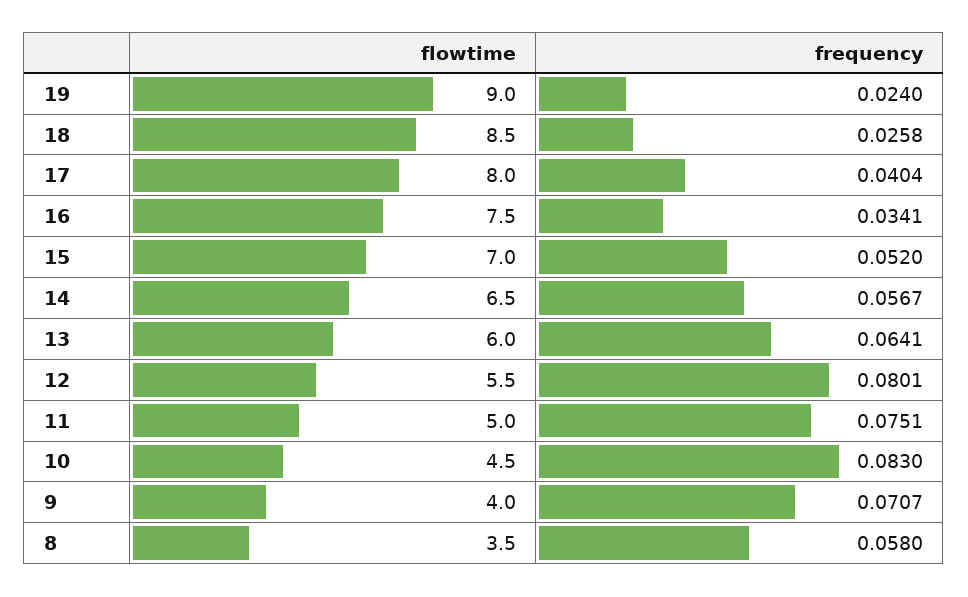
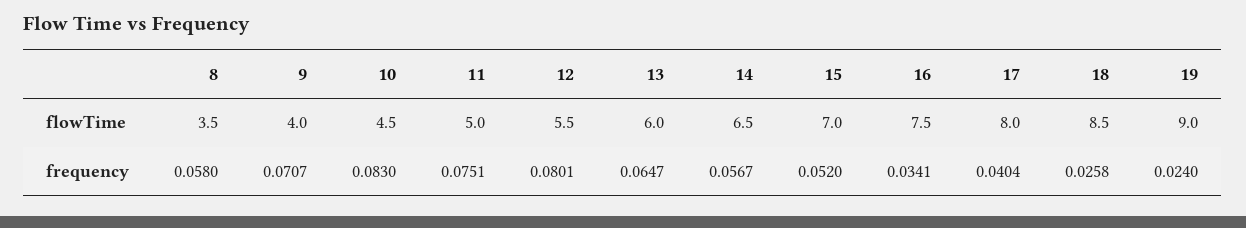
frequency, 13: 0.0641 -> 0.0647

